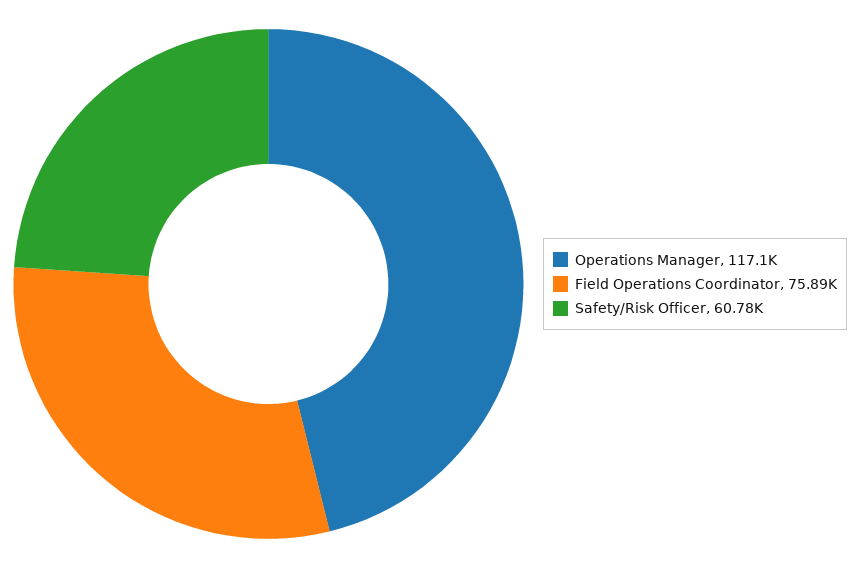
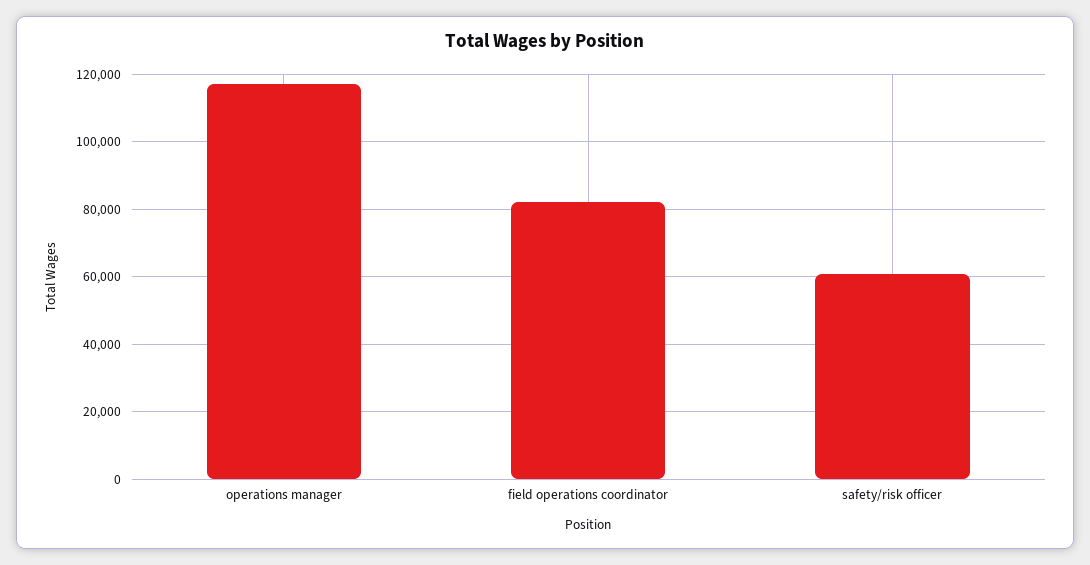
Field Operations Coordinator: 75890 -> 82000

